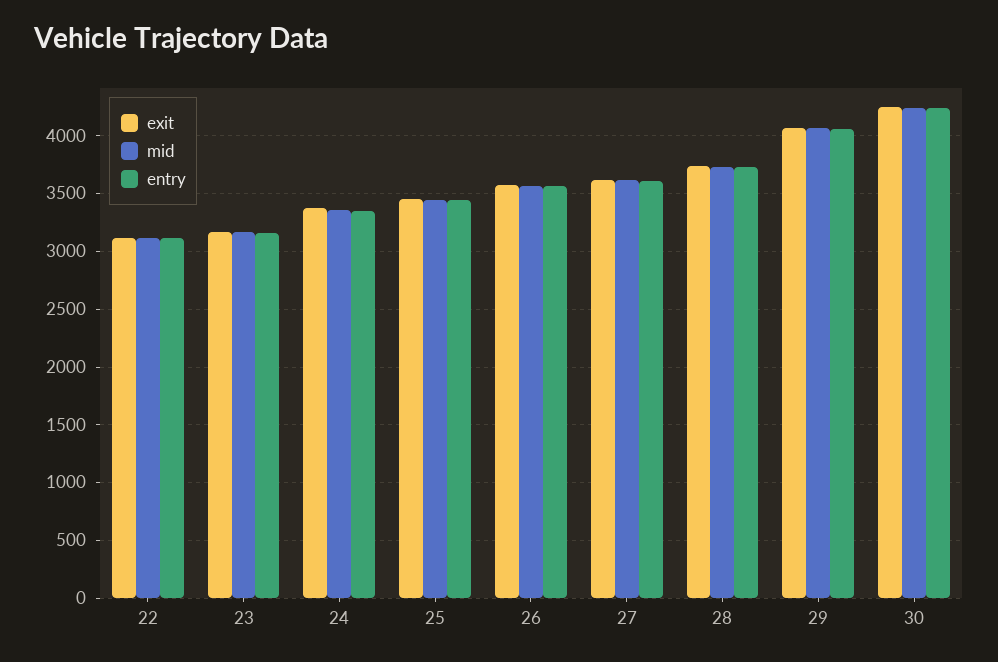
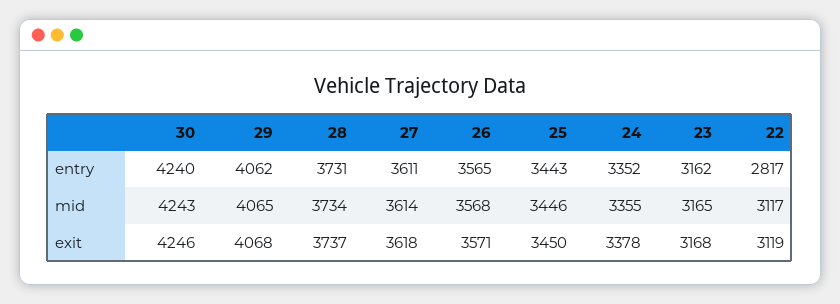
entry, 22: 3100 -> 2817

